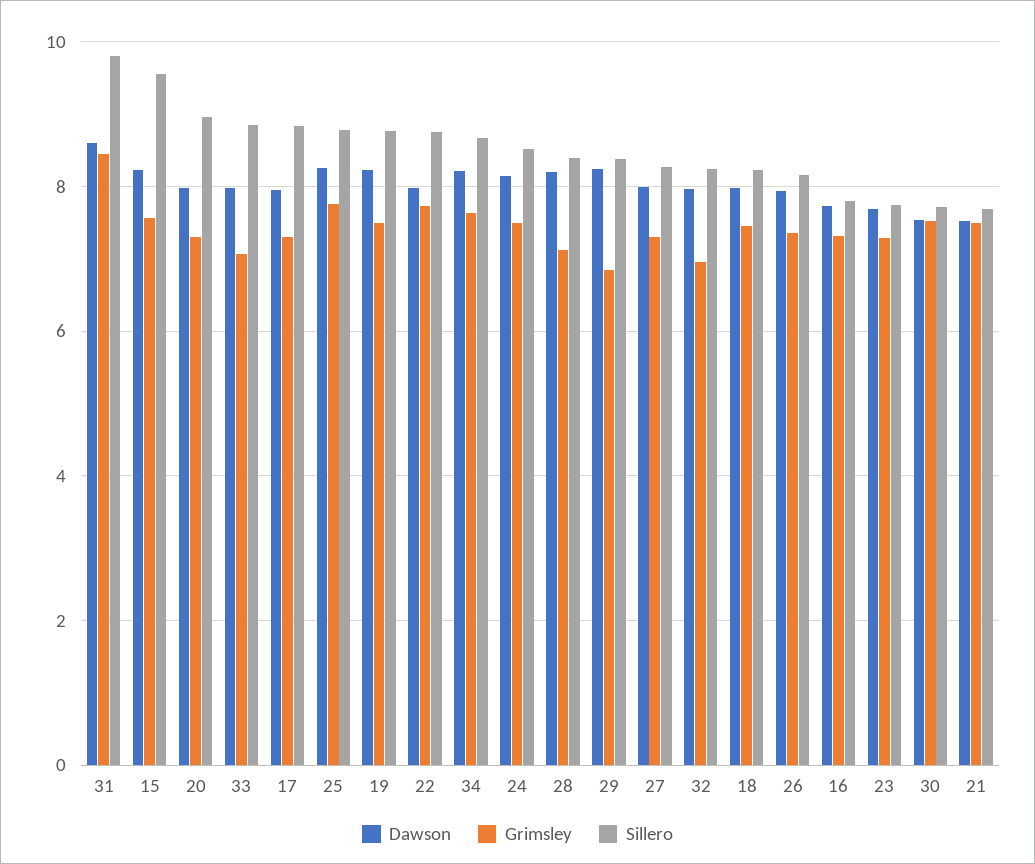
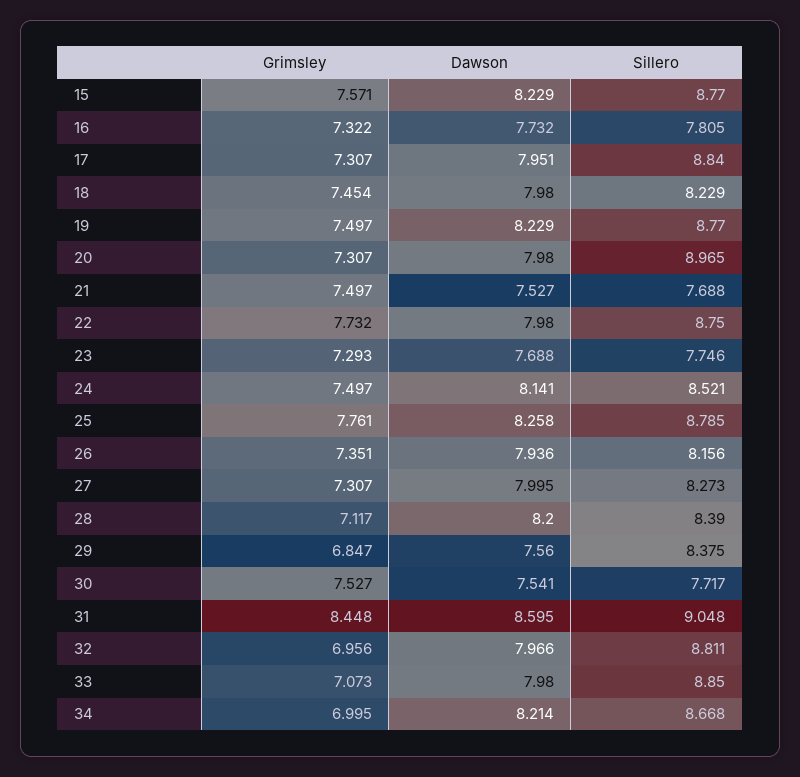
Sillero, 31: 9.8 -> 9.048
Sillero, 15: 9.6 -> 8.77
Grimsley, 34: 7.6 -> 6.995
Dawson, 29: 8.2 -> 7.56
Sillero, 32: 8.2 -> 8.811

